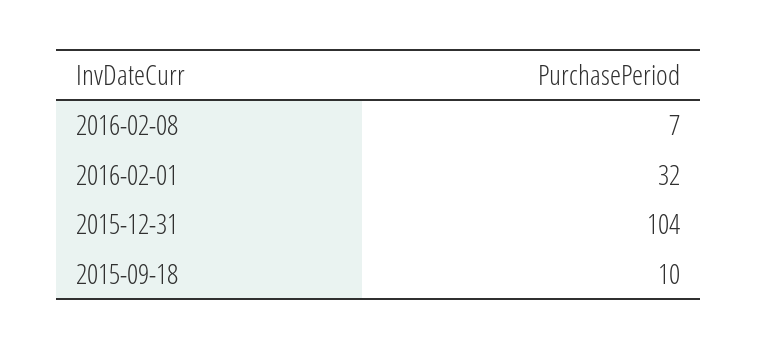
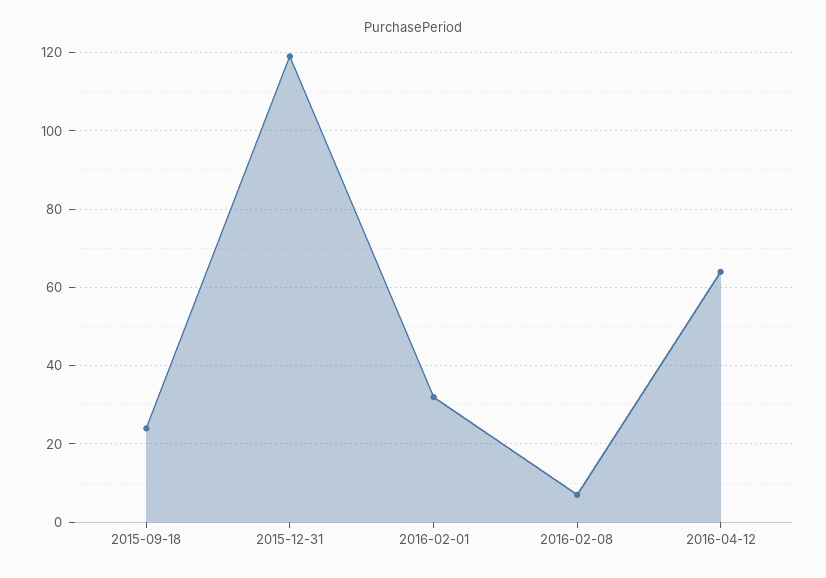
2015-12-31: 104 -> 120
2015-09-18: 10 -> 25
2016-04-12: none -> 65

